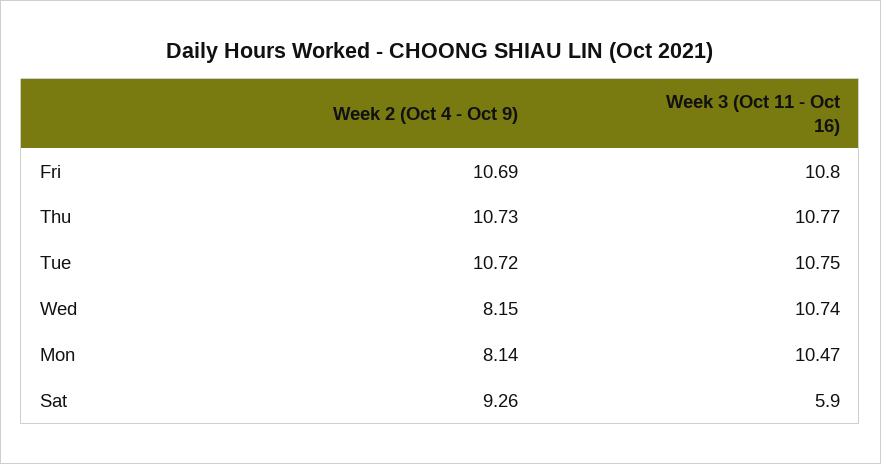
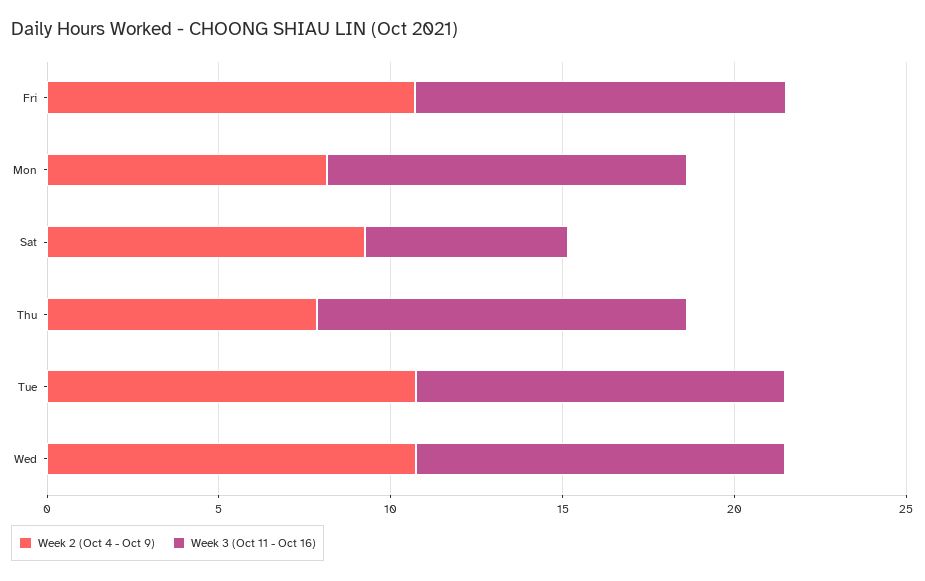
Week 2 (Oct 4 - Oct 9), Thu: 10.73 -> 8
Week 2 (Oct 4 - Oct 9), Wed: 8.15 -> 11

